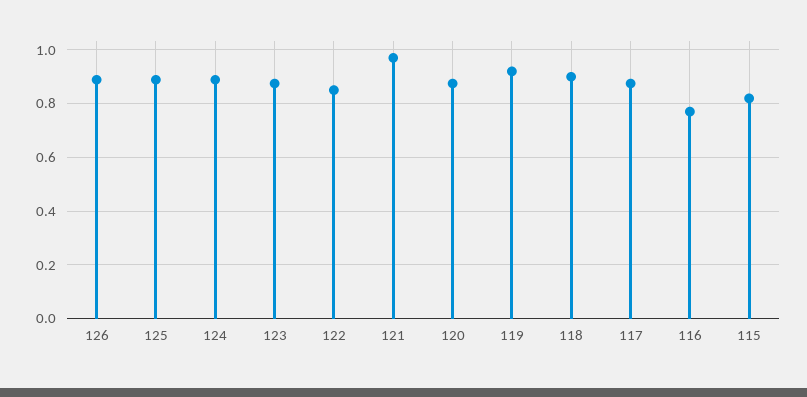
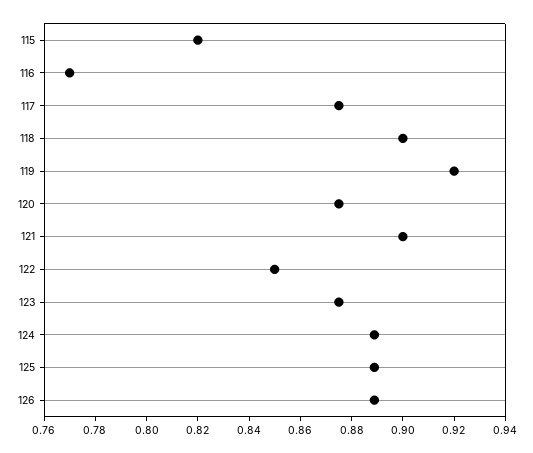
121: 0.975 -> 0.9

